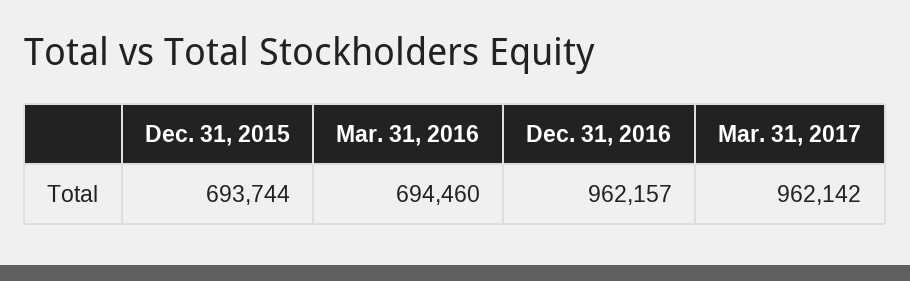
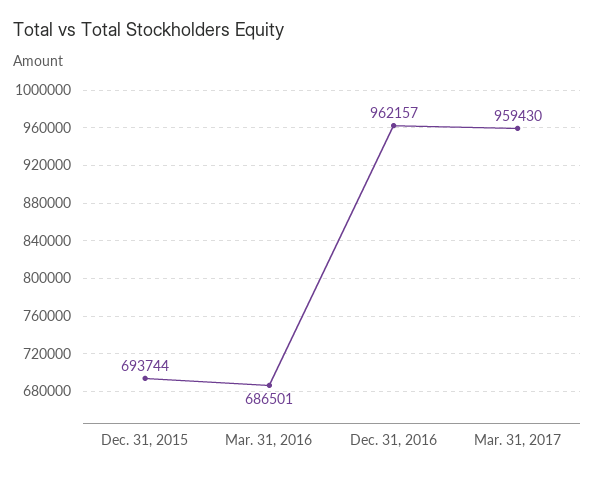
Mar. 31, 2016: 694460 -> 686501
Mar. 31, 2017: 962142 -> 959430

